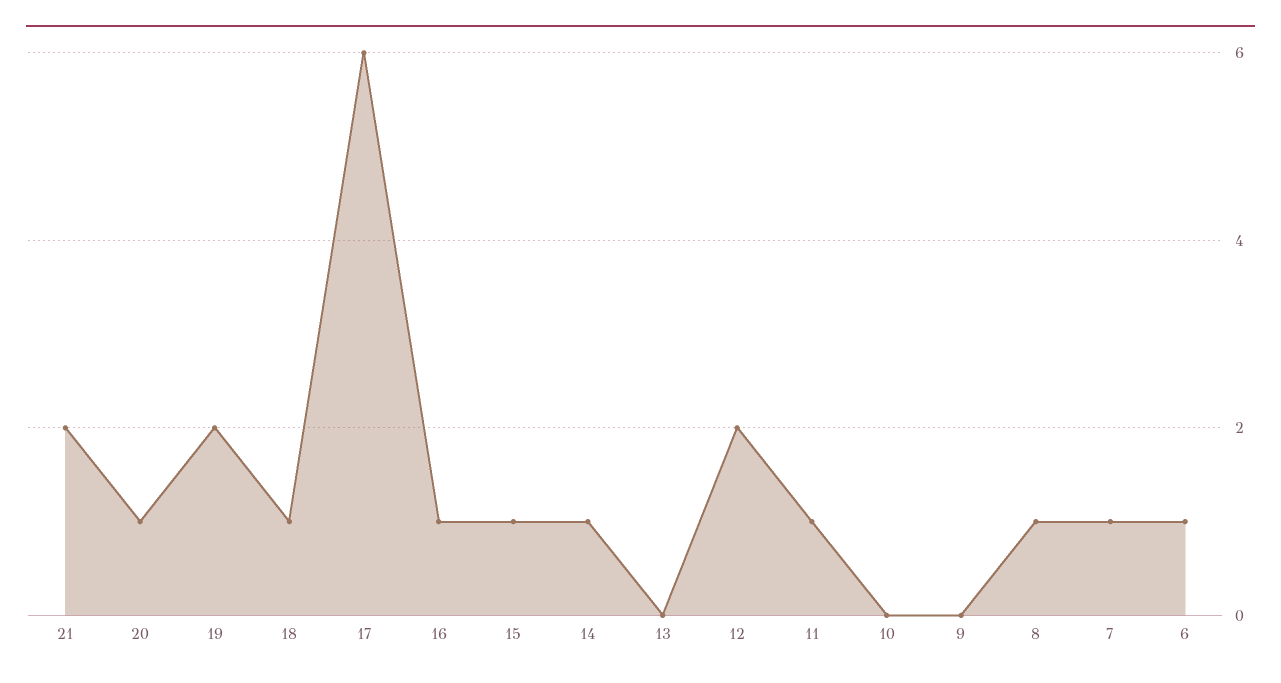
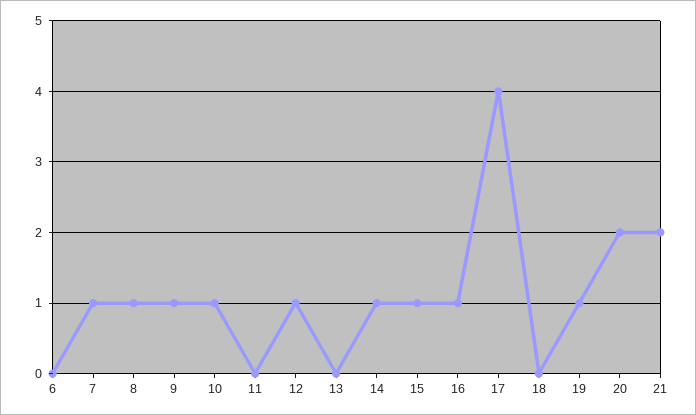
20: 1 -> 2
19: 2 -> 1
18: 1 -> 0
17: 6 -> 4
12: 2 -> 1
11: 1 -> 0
10: 0 -> 1
9: 0 -> 1
6: 1 -> 0

